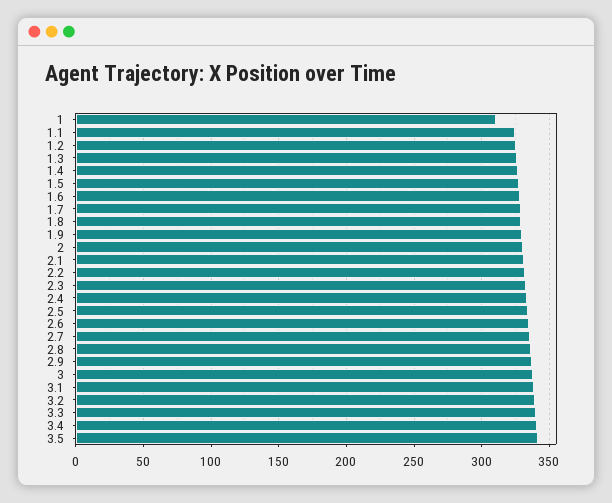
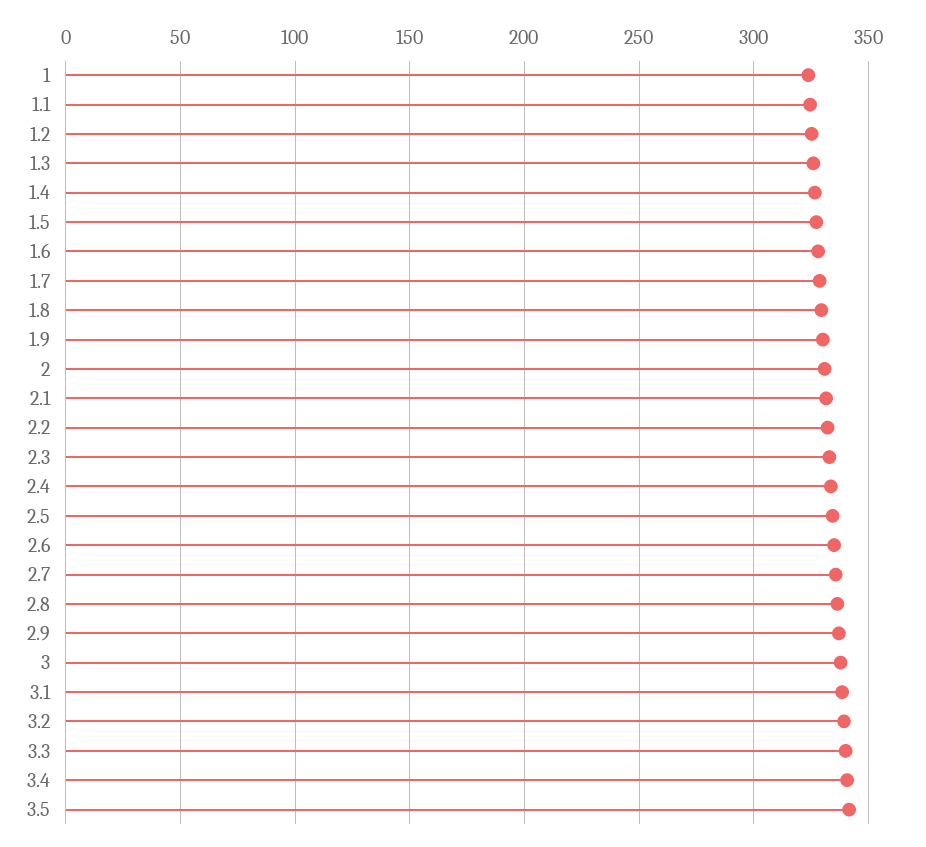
1: 310 -> 325

